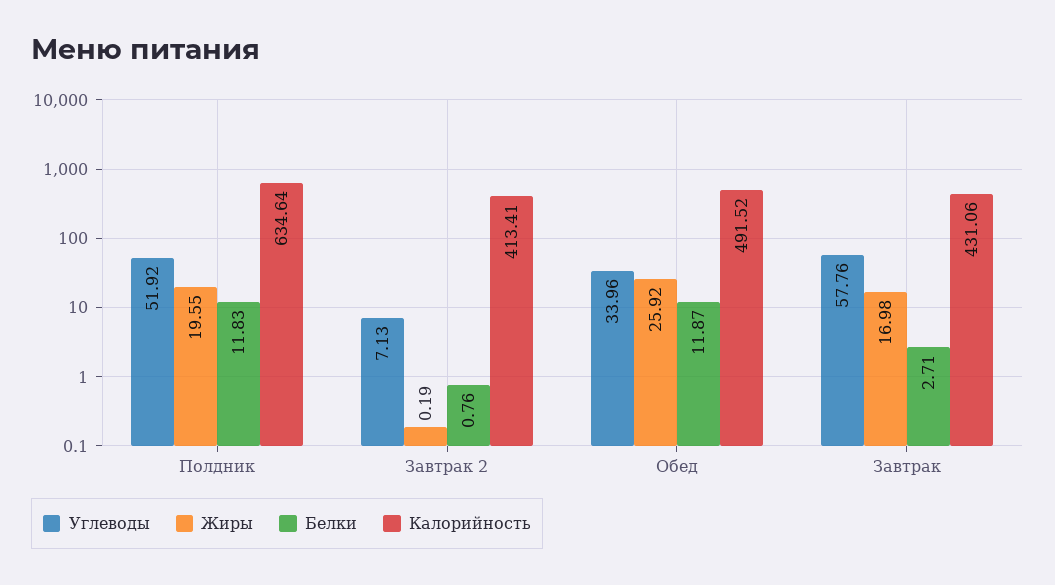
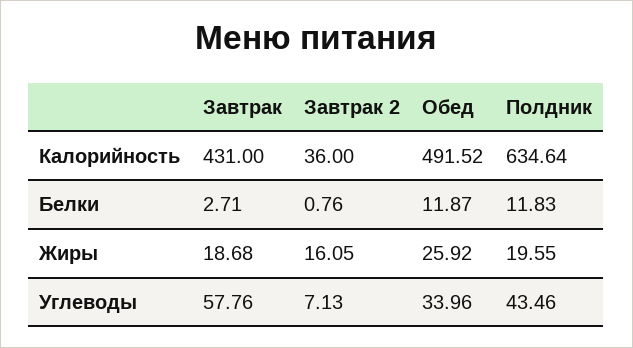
Углеводы, Полдник: 51.92 -> 43.46
Жиры, Завтрак 2: 0.19 -> 16.05
Калорийность, Завтрак 2: 413.41 -> 36
Жиры, Завтрак: 16.98 -> 18.68
Калорийность, Завтрак: 431.06 -> 431

